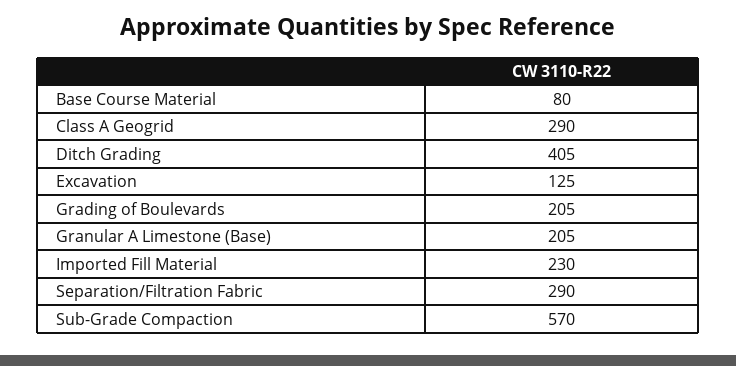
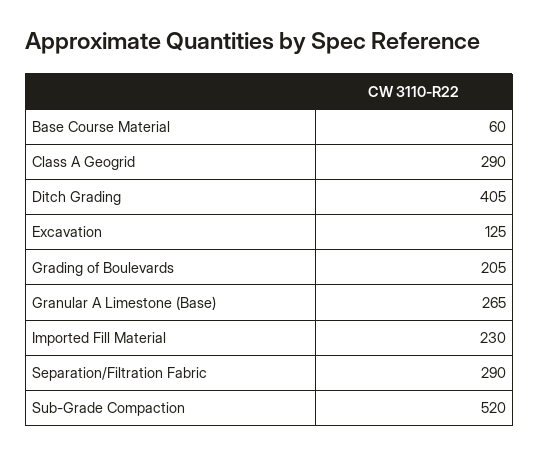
Base Course Material: 80 -> 60
Granular A Limestone (Base): 205 -> 265
Sub-Grade Compaction: 570 -> 520

